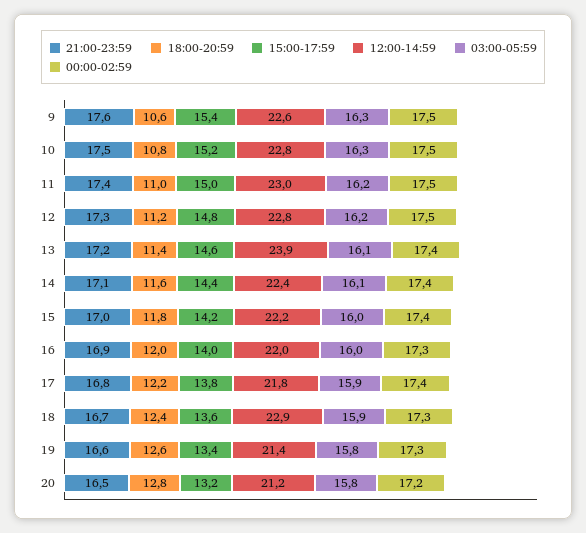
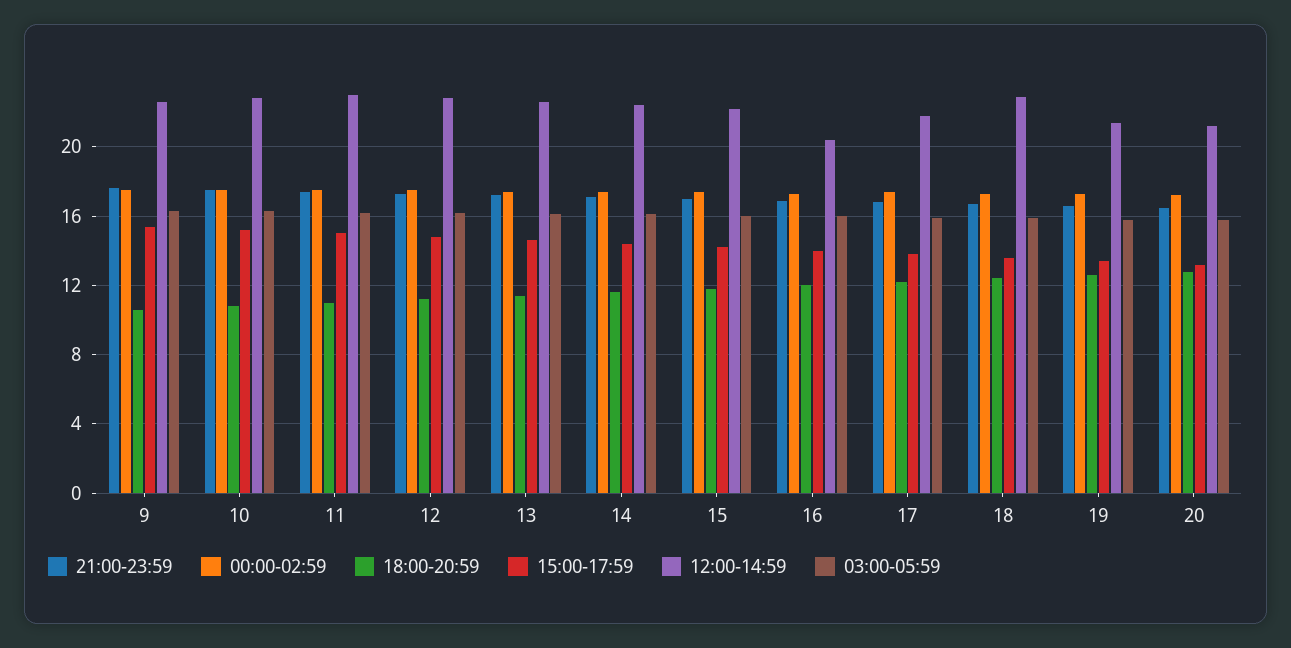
12:00-14:59, 13: 23.9 -> 22.5
12:00-14:59, 16: 22 -> 20.5

